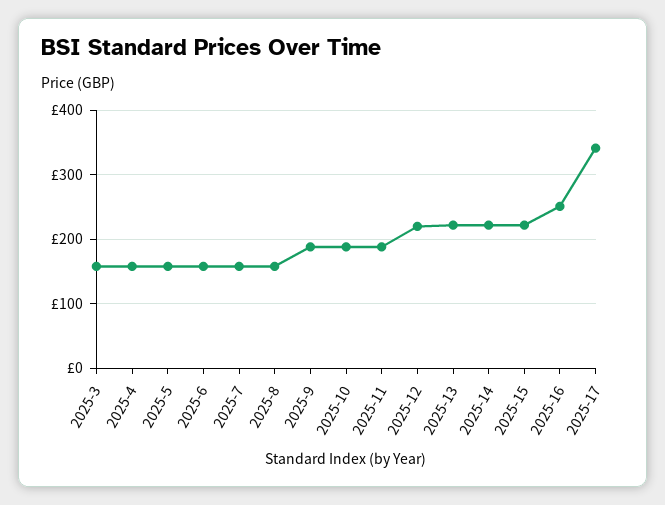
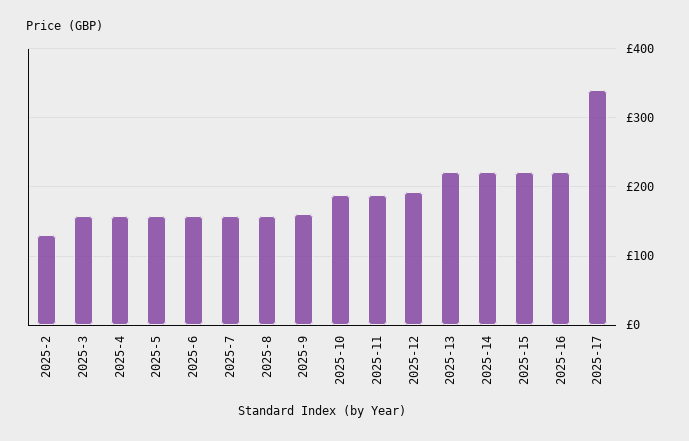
2025-9: 190 -> 160
2025-12: 220 -> 190
2025-16: 250 -> 220
2025-2: none -> 130

